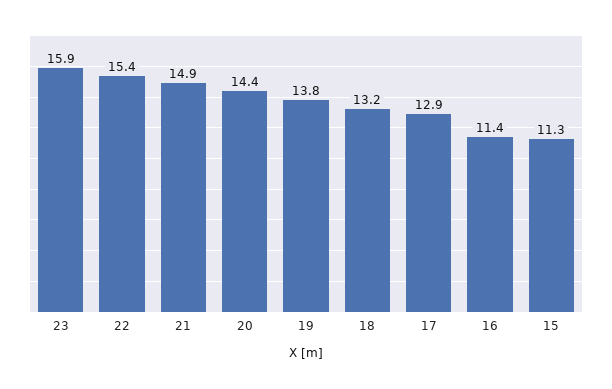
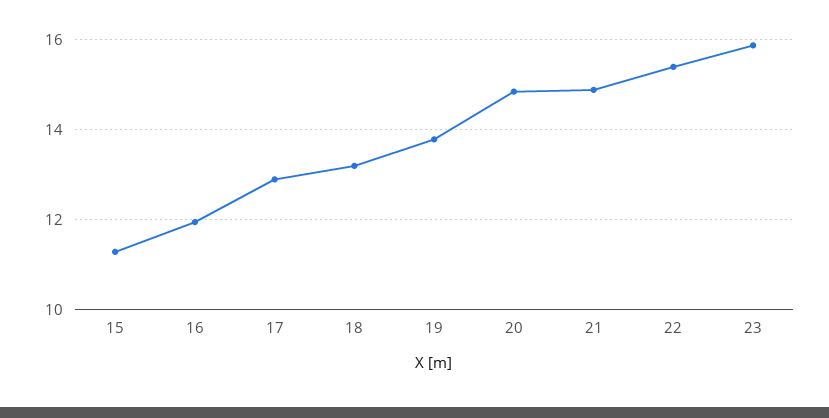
20: 14.4 -> 14.8
16: 11.4 -> 12

